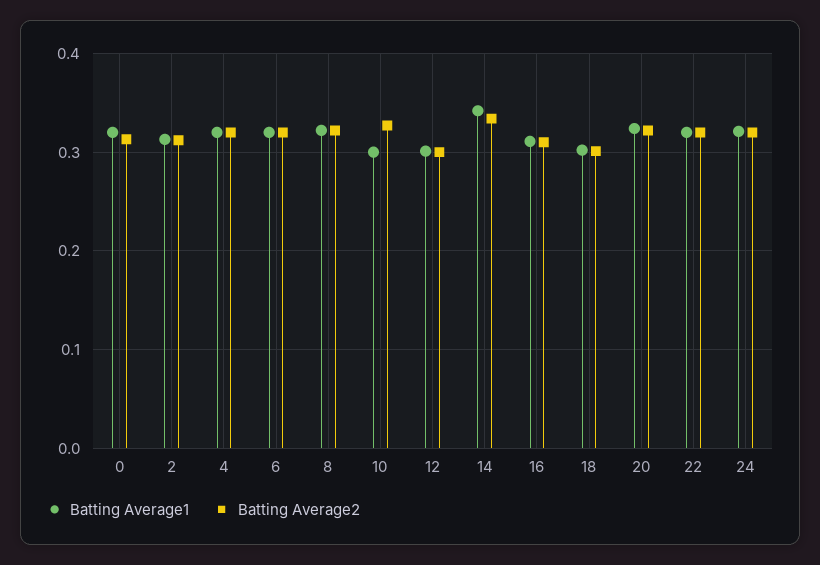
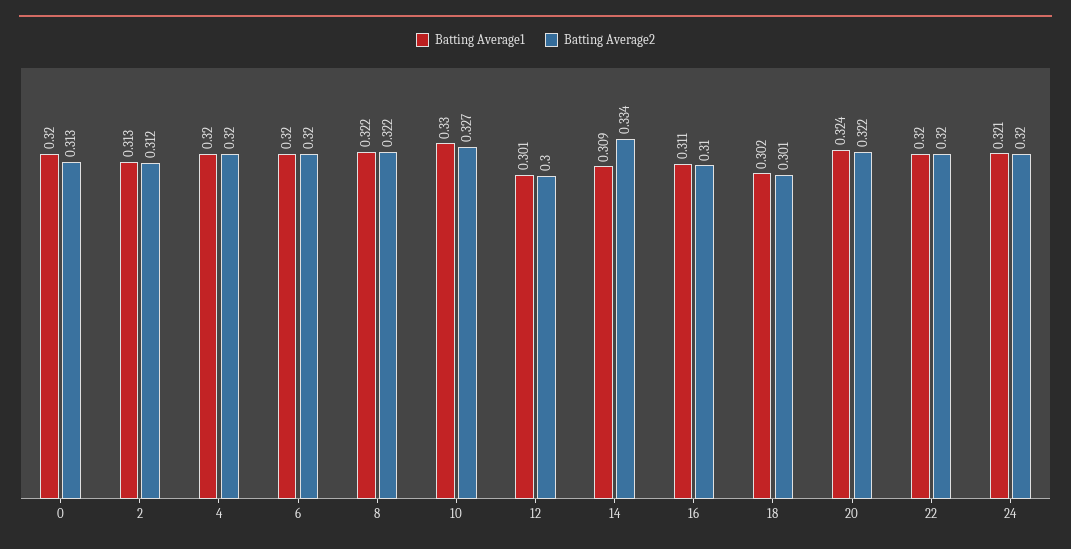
Batting Average1, 10: 0.3 -> 0.33
Batting Average1, 14: 0.34 -> 0.309

